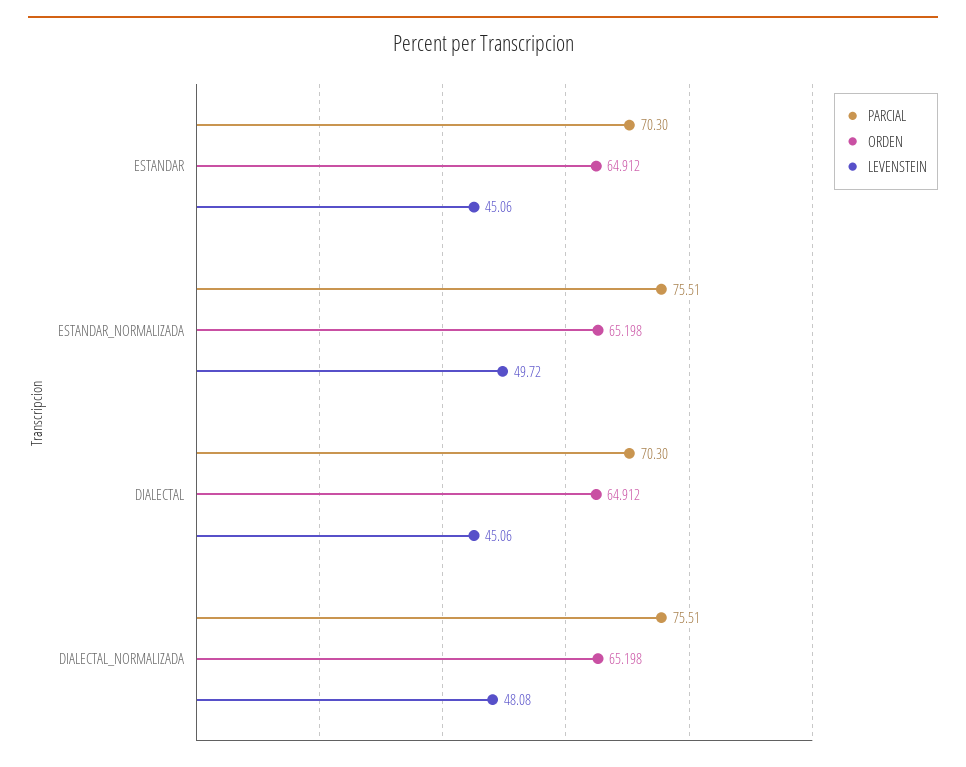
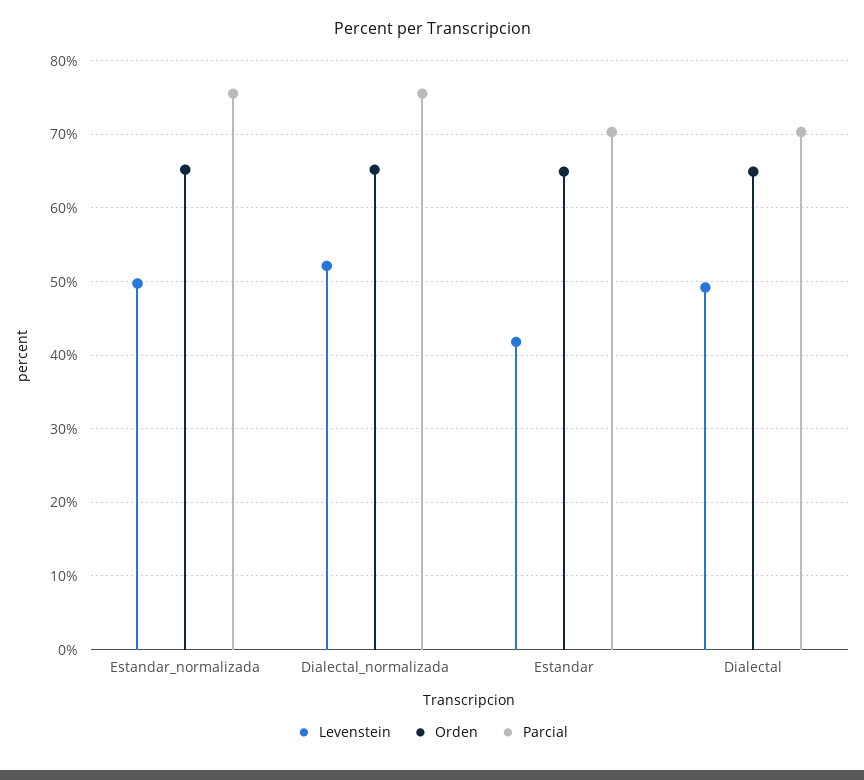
LEVENSTEIN, ESTANDAR: 45.06 -> 42
LEVENSTEIN, DIALECTAL: 45.06 -> 49
LEVENSTEIN, DIALECTAL_NORMALIZADA: 48.08 -> 52

